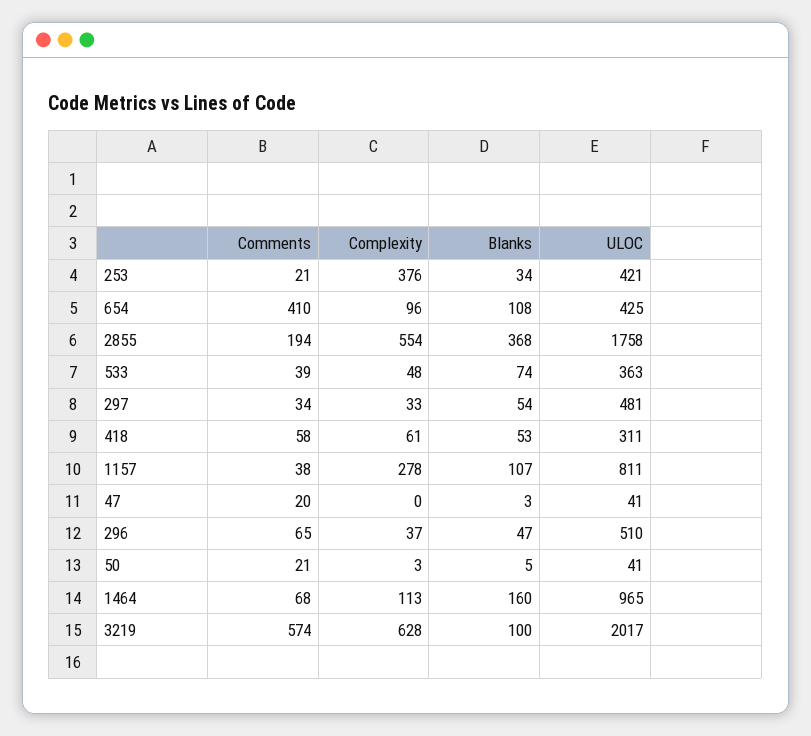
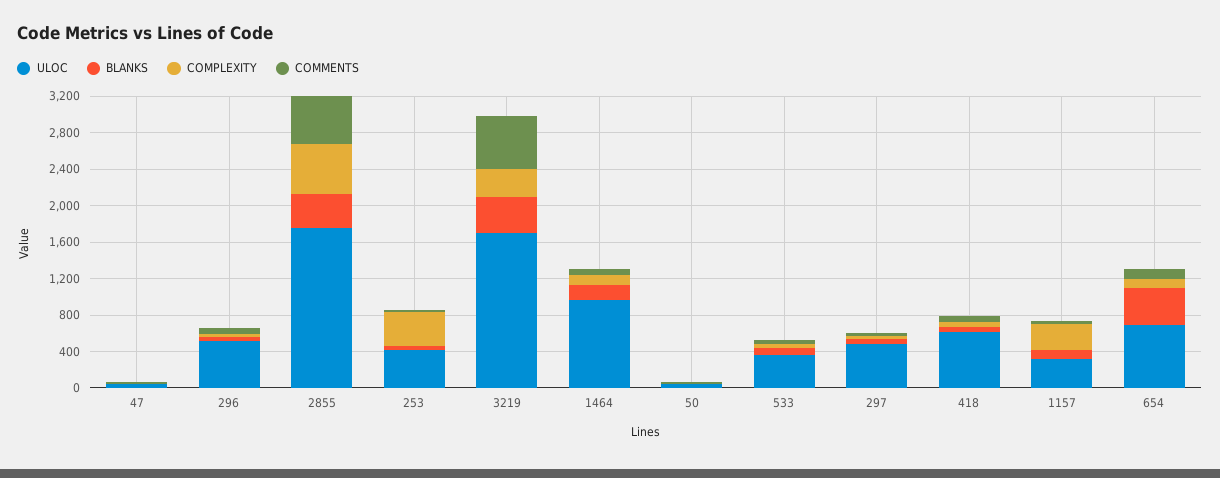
Comments, 654: 410 -> 100
Blanks, 654: 108 -> 400
ULOC, 654: 425 -> 700
Comments, 2855: 194 -> 500
ULOC, 418: 311 -> 600
ULOC, 1157: 811 -> 300
Complexity, 3219: 628 -> 300
Blanks, 3219: 100 -> 400
ULOC, 3219: 2017 -> 1700

